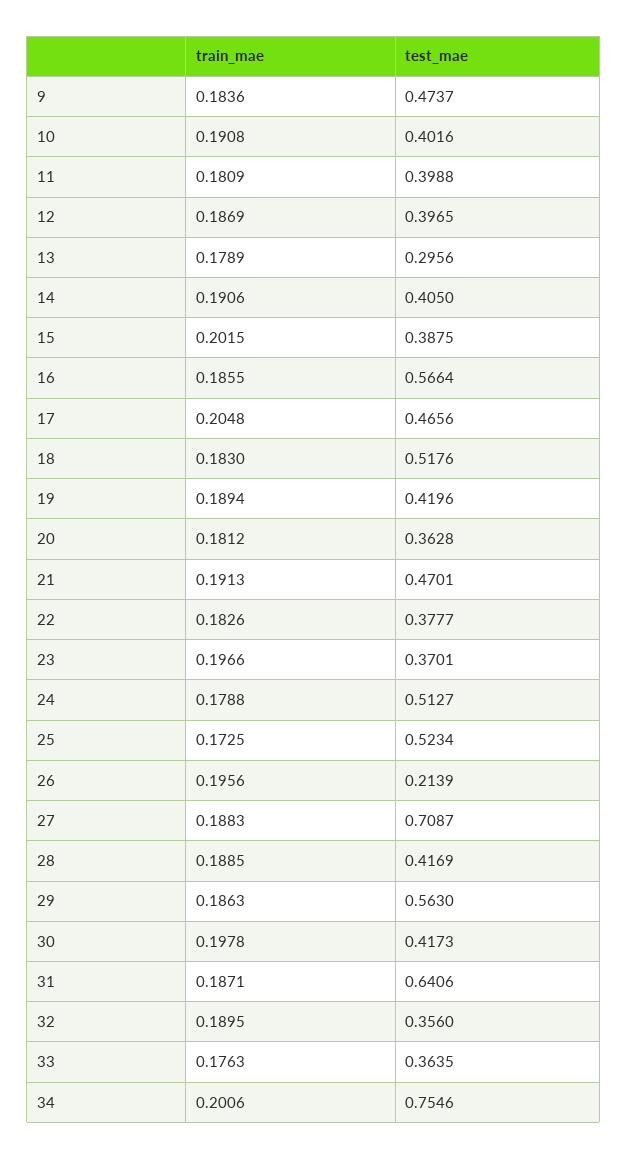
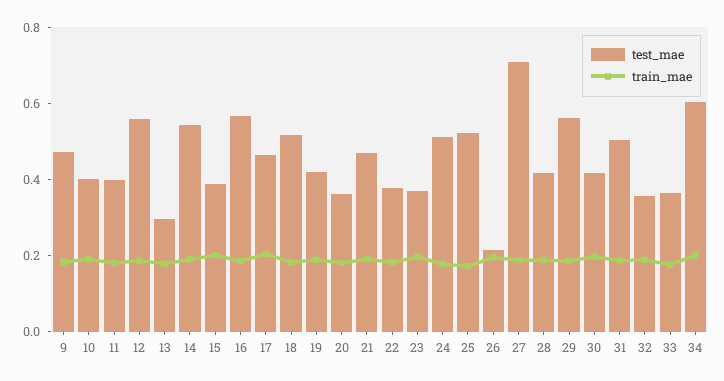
test_mae, 12: 0.3965 -> 0.55
test_mae, 14: 0.405 -> 0.55
test_mae, 31: 0.6406 -> 0.5
test_mae, 34: 0.7546 -> 0.6

